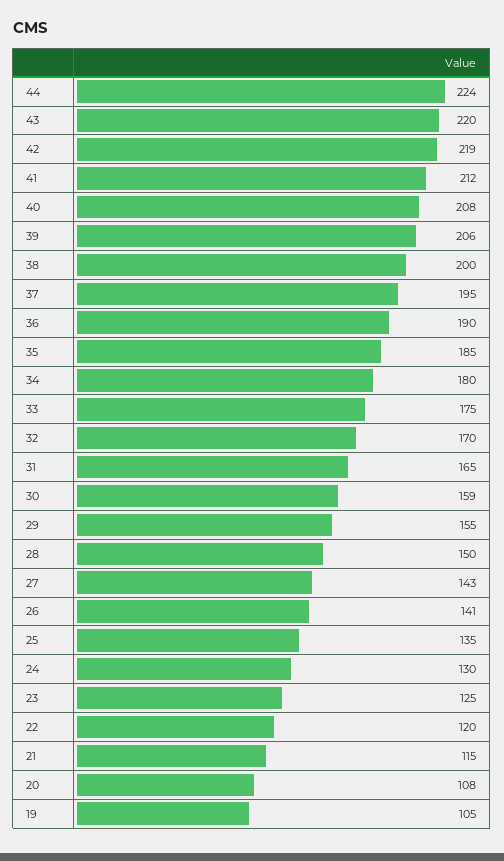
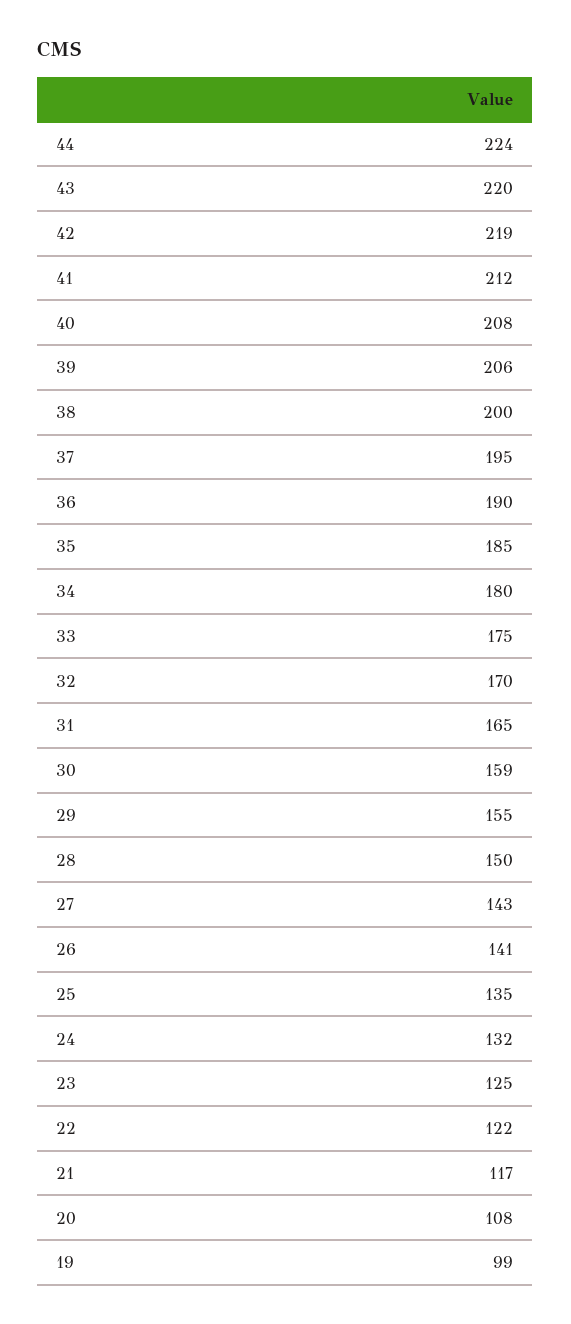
24: 130 -> 132
22: 120 -> 122
21: 115 -> 117
19: 105 -> 99

